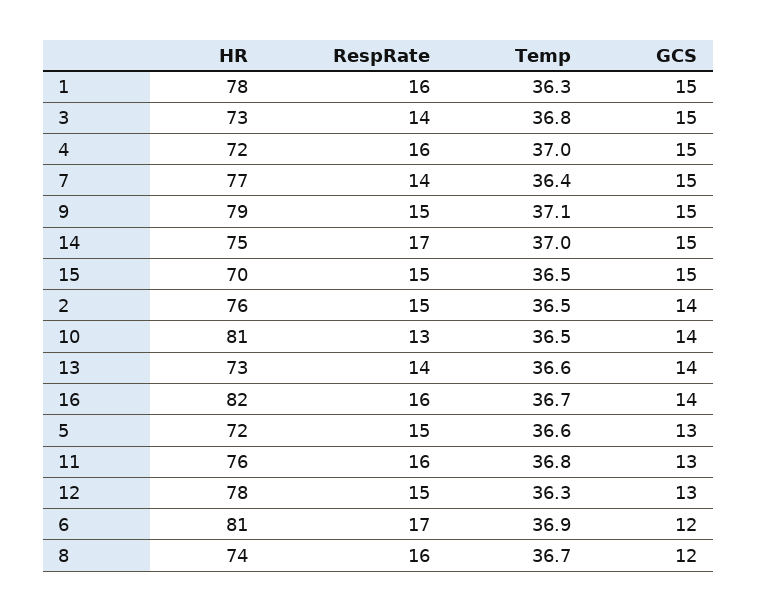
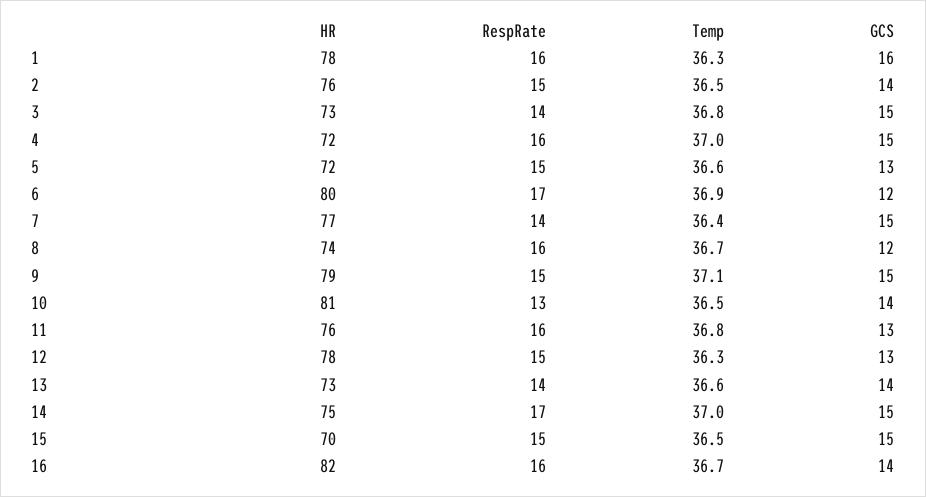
GCS, 1: 15 -> 16
HR, 6: 81 -> 80

